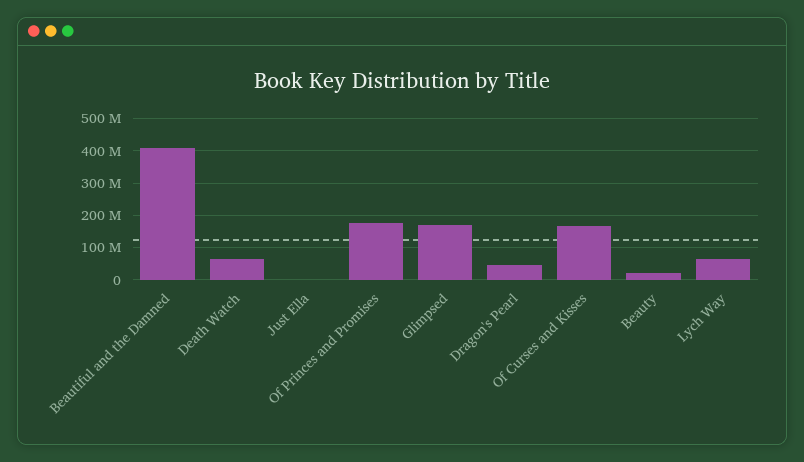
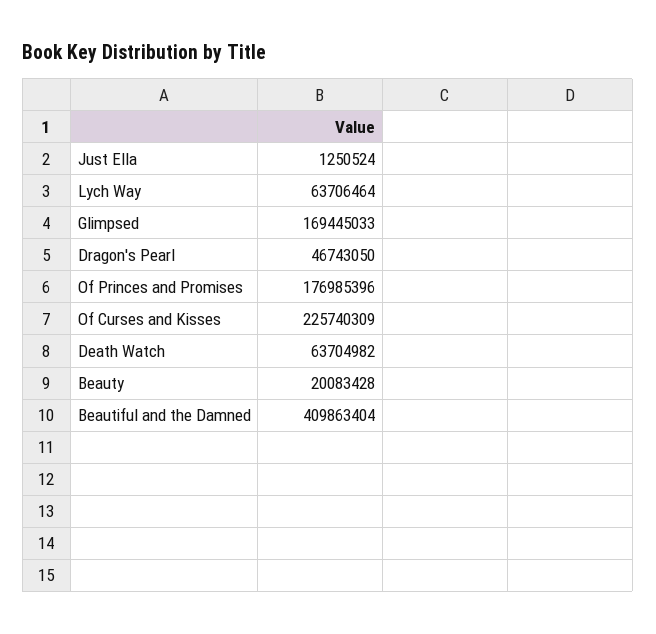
Of Curses and Kisses: 160000000 -> 225740309

